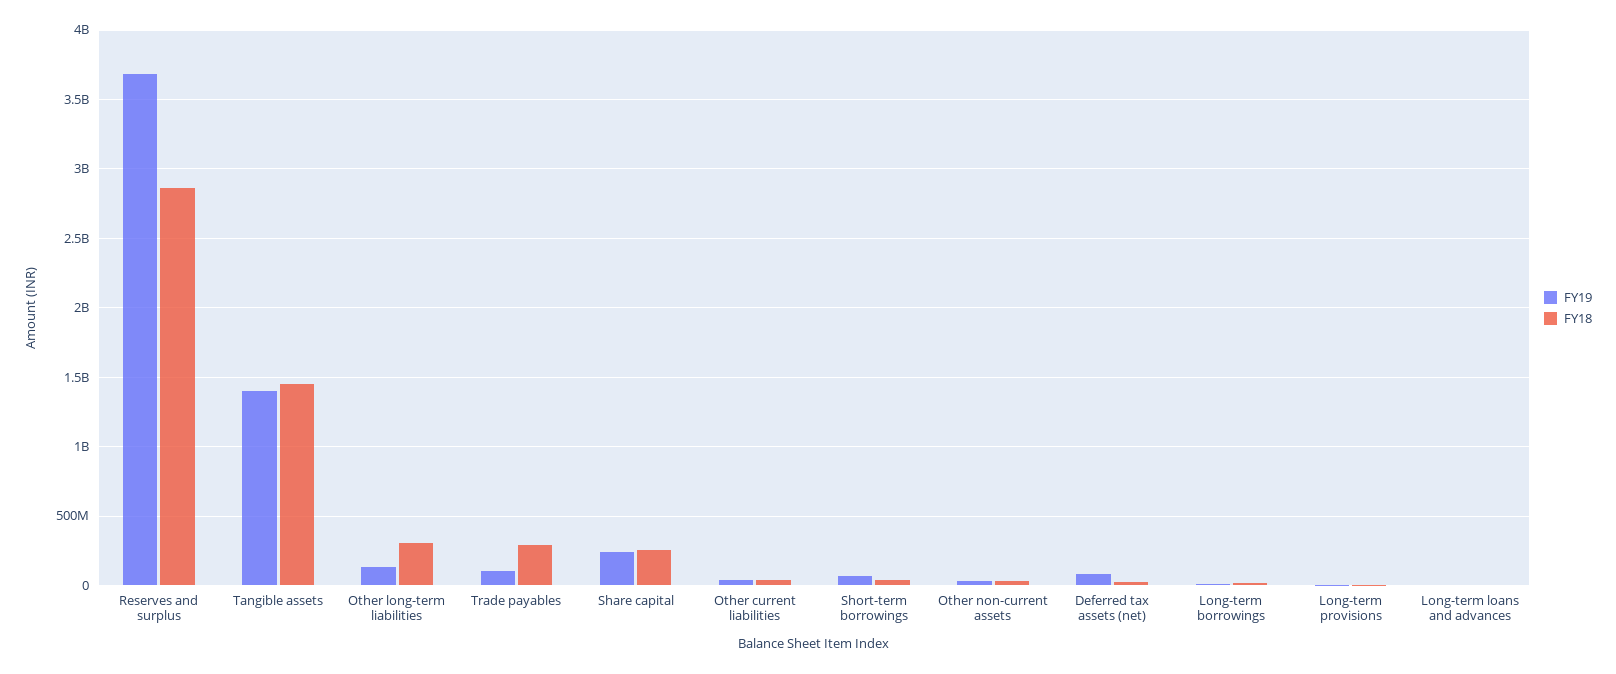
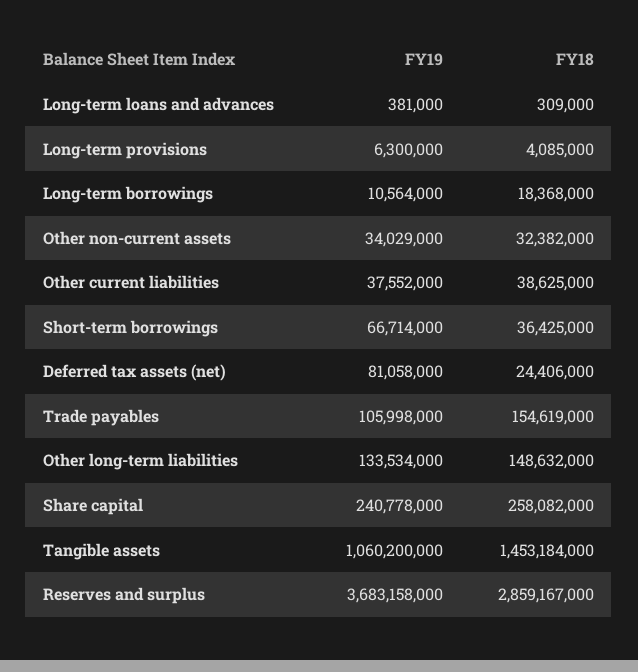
FY19, Tangible assets: 1400000000 -> 1060200000
FY18, Other long-term liabilities: 300000000 -> 148632000
FY18, Trade payables: 300000000 -> 154619000

